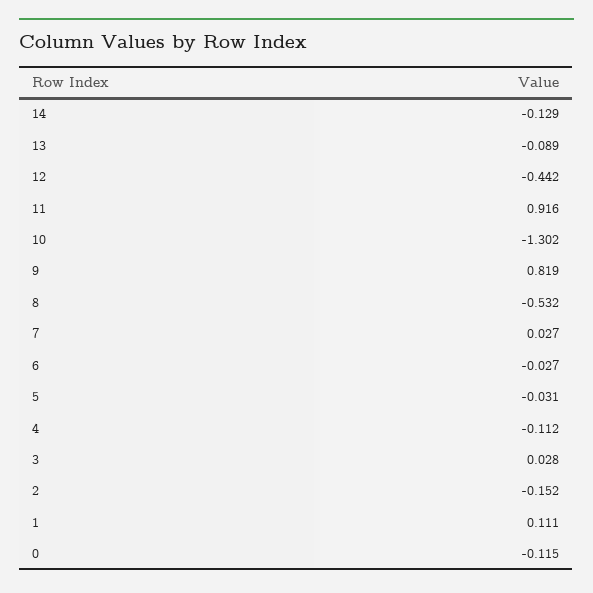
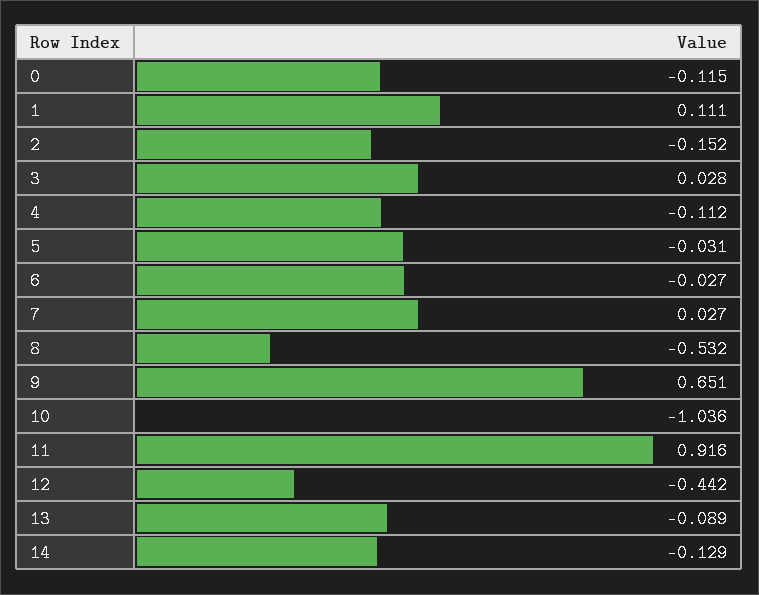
10: -1.302 -> -1.036
9: 0.819 -> 0.651

